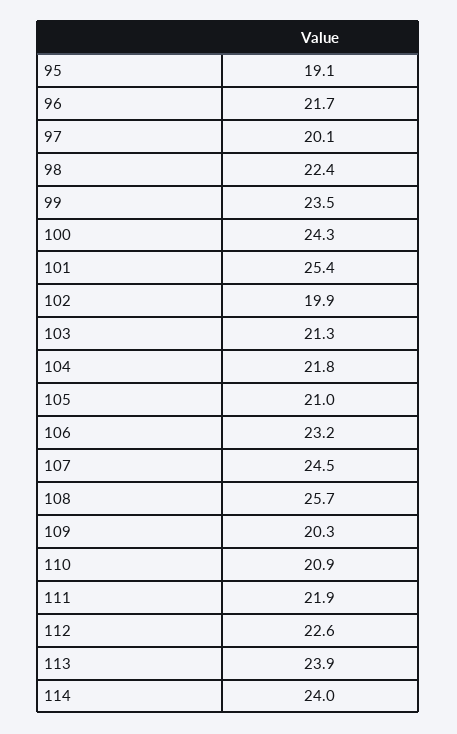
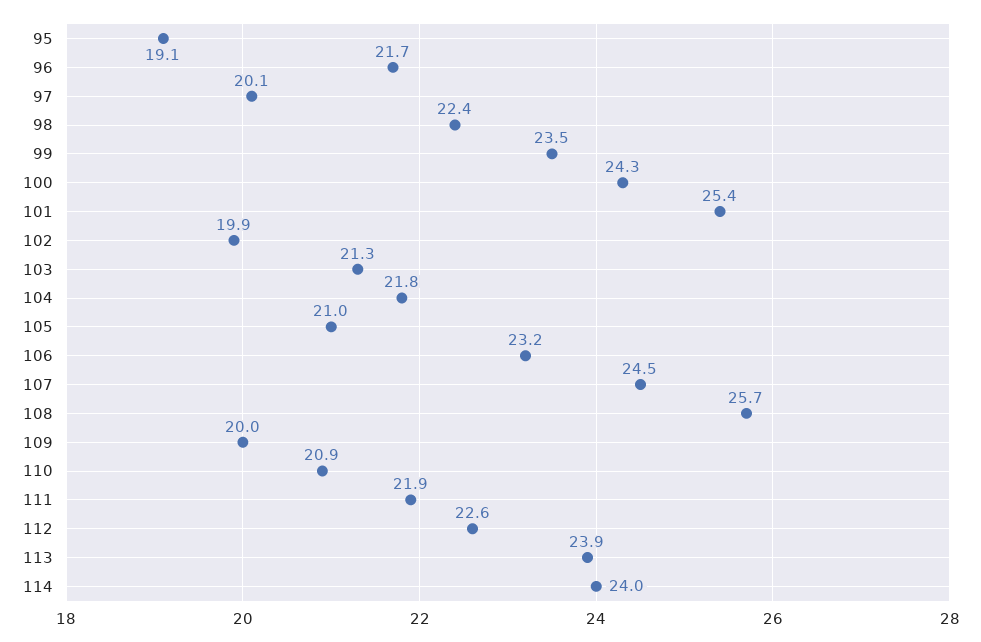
109: 20.3 -> 20

